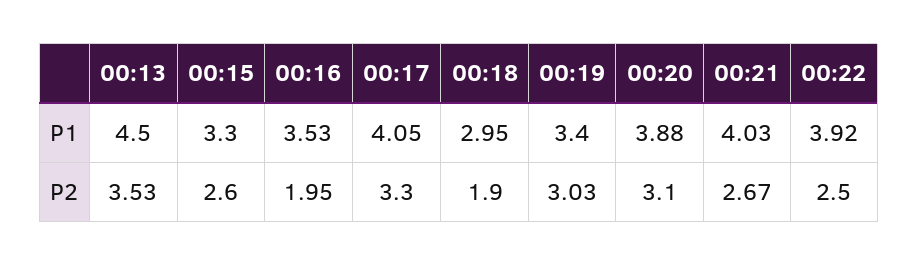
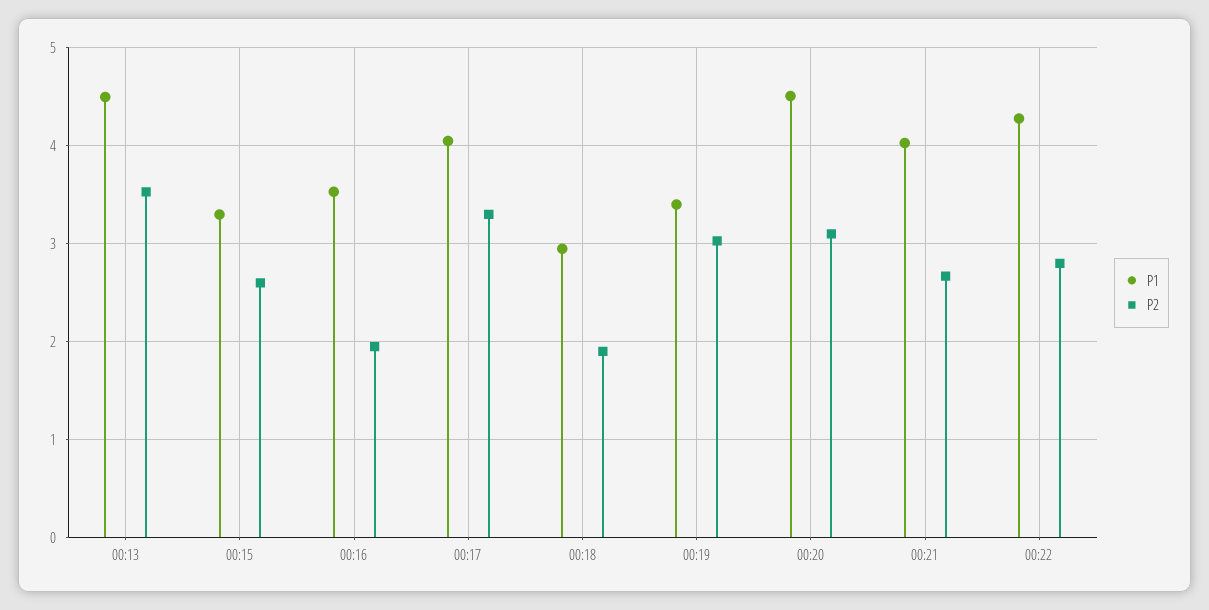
P1, 00:20: 3.88 -> 4.5
P1, 00:22: 3.92 -> 4.3
P2, 00:22: 2.5 -> 2.8

